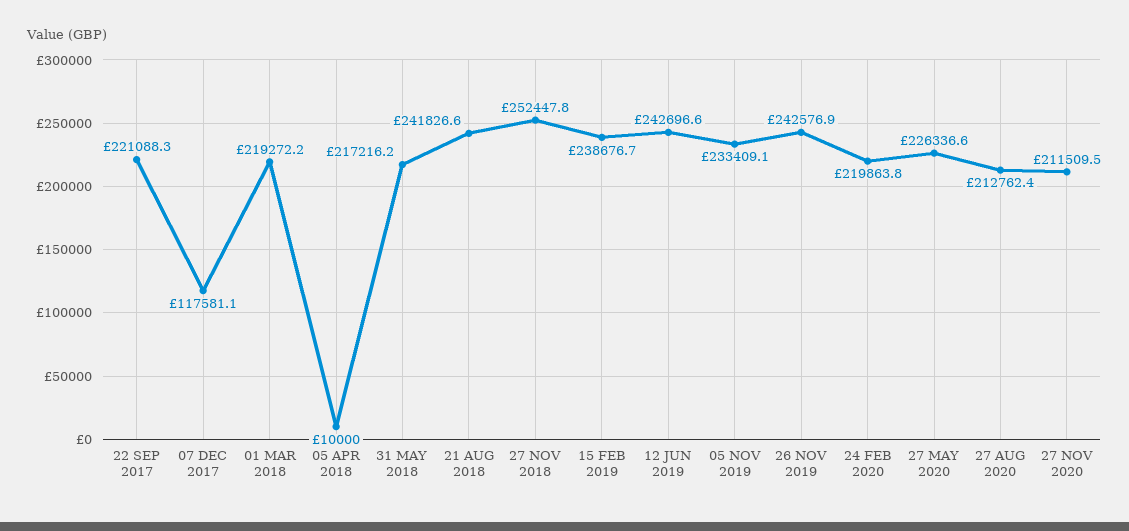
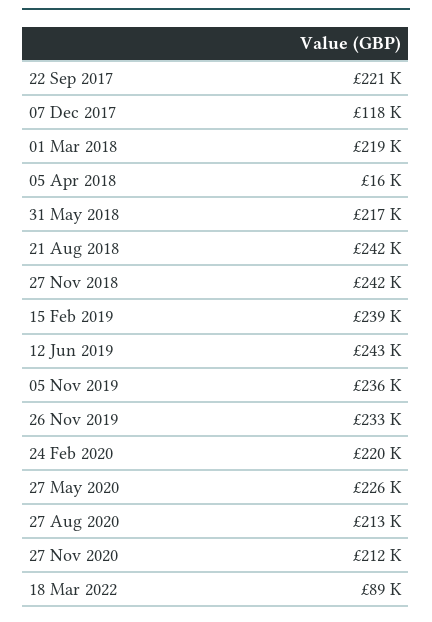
05 APR 2018: 10000 -> 16000
27 NOV 2018: 252447.8 -> 242000
05 NOV 2019: 233409.1 -> 236000
26 NOV 2019: 242576.9 -> 233000
18 Mar 2022: none -> 89000

